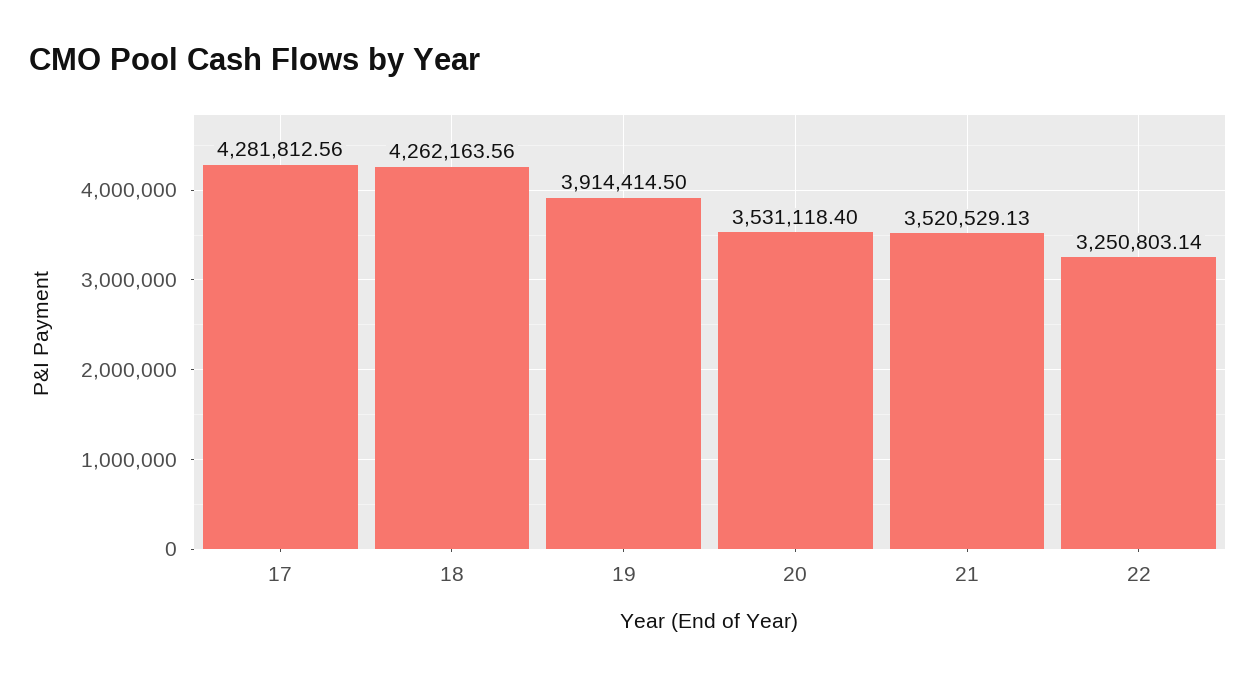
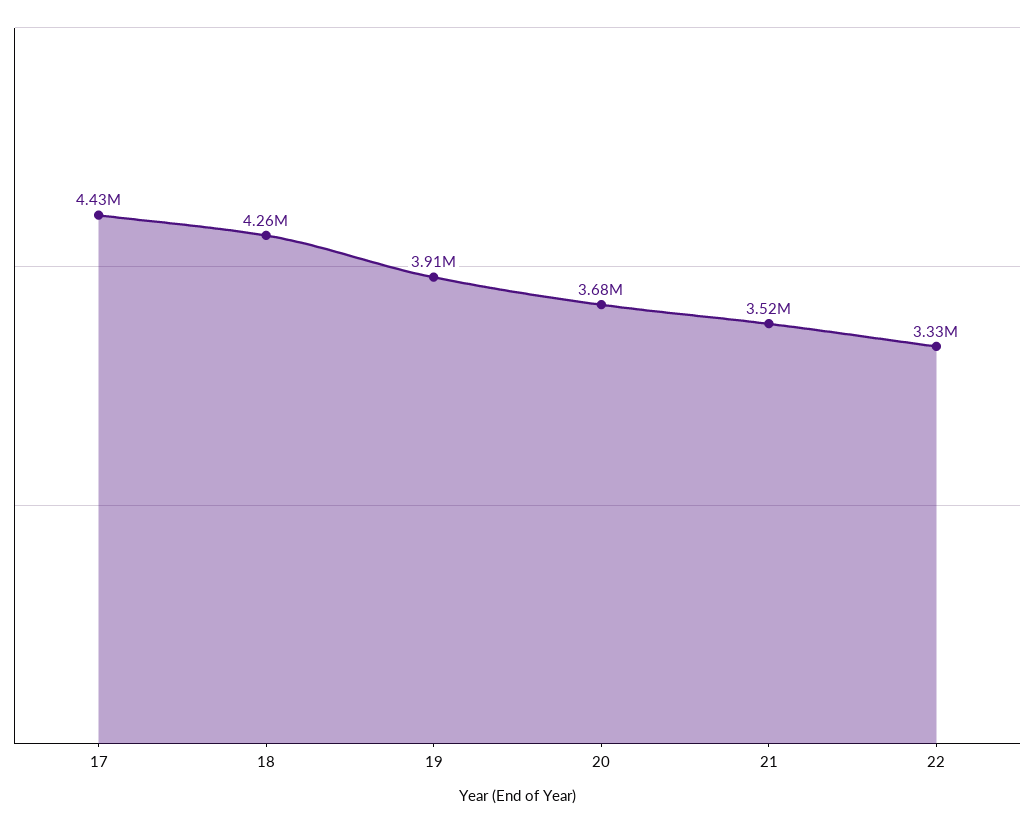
17: 4281812.56 -> 4430000
20: 3531118.4 -> 3680000
22: 3250803.14 -> 3330000

